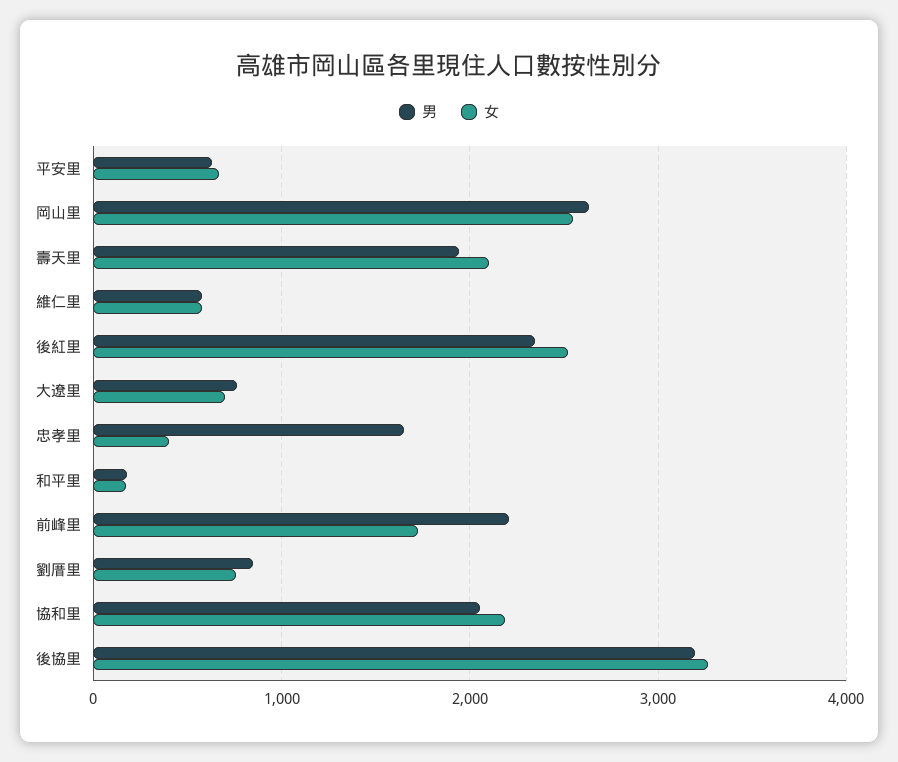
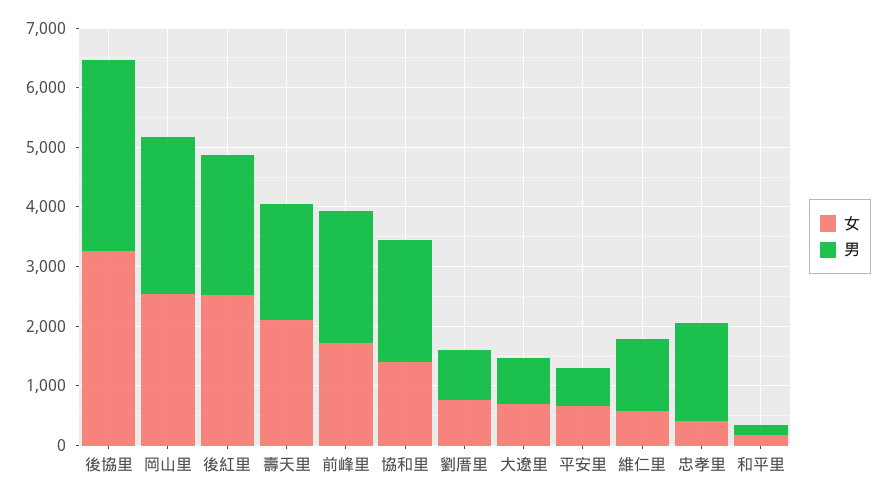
男, 維仁里: 600 -> 1200
女, 協和里: 2200 -> 1400

